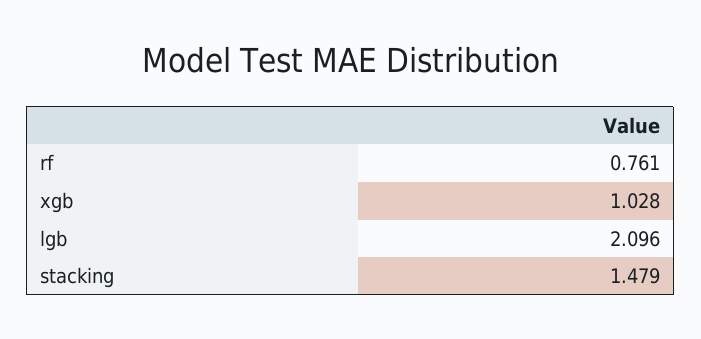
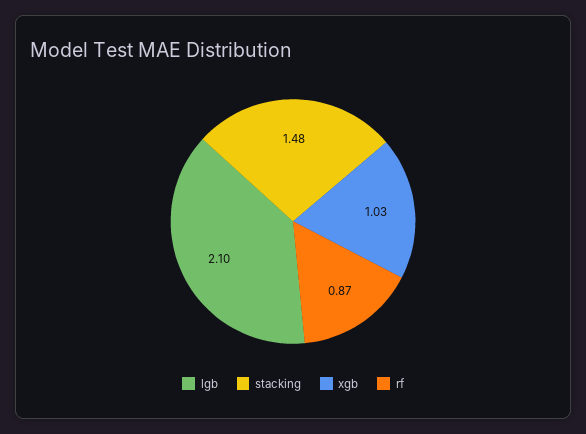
rf: 0.761 -> 0.87

